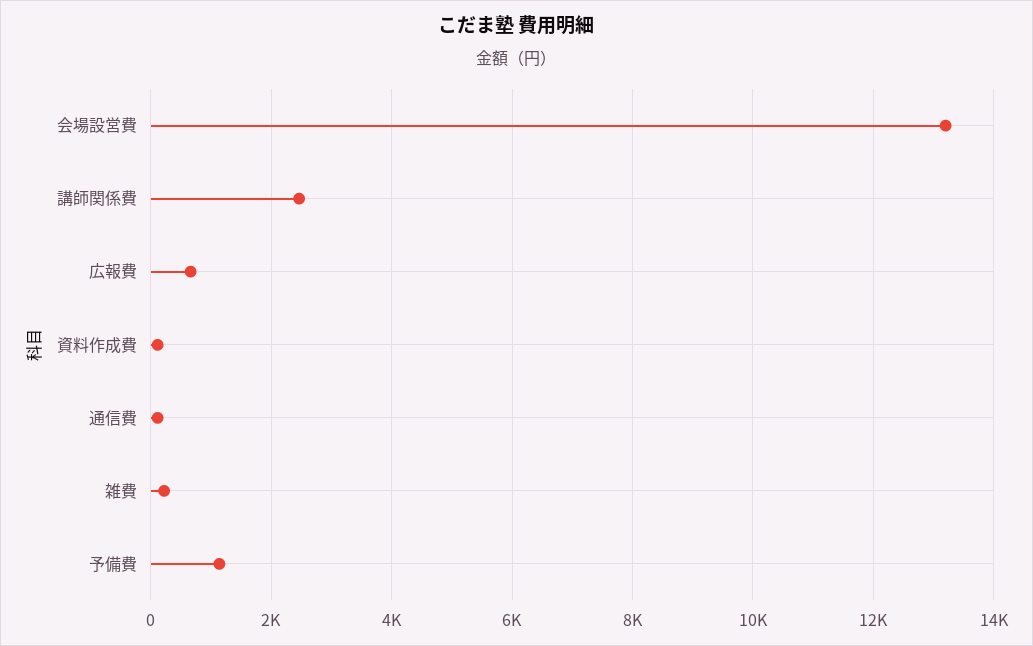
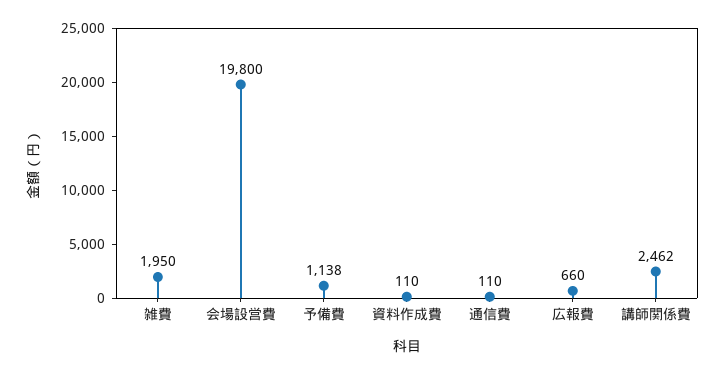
会場設営費: 13200 -> 19800
雑費: 200 -> 1950

